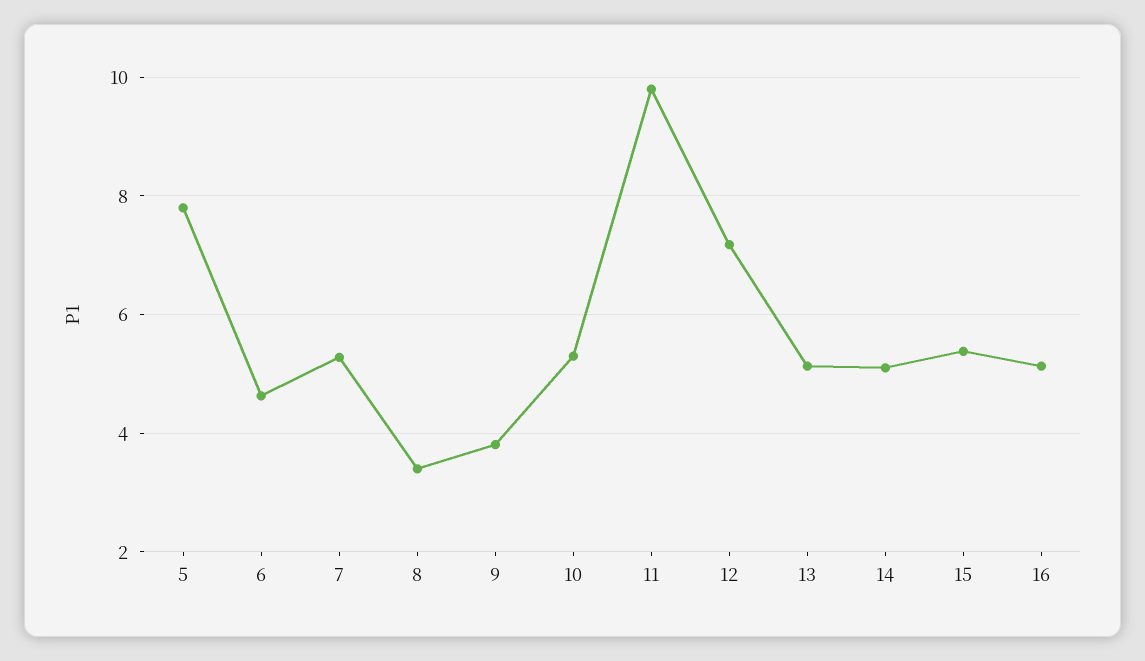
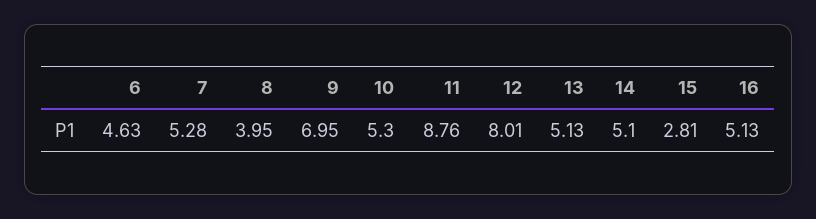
5: 7.8 -> none
8: 3.4 -> 3.95
9: 3.8 -> 6.95
11: 9.8 -> 8.76
12: 7.2 -> 8.01
15: 5.4 -> 2.81

